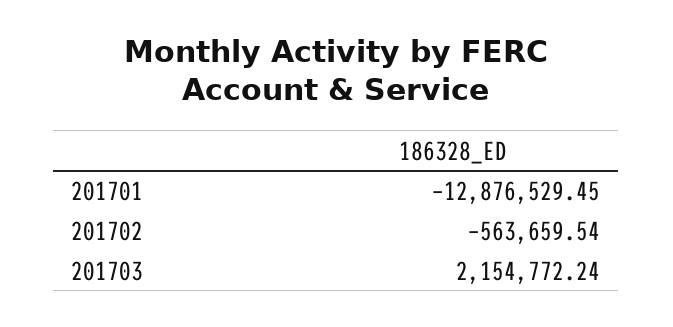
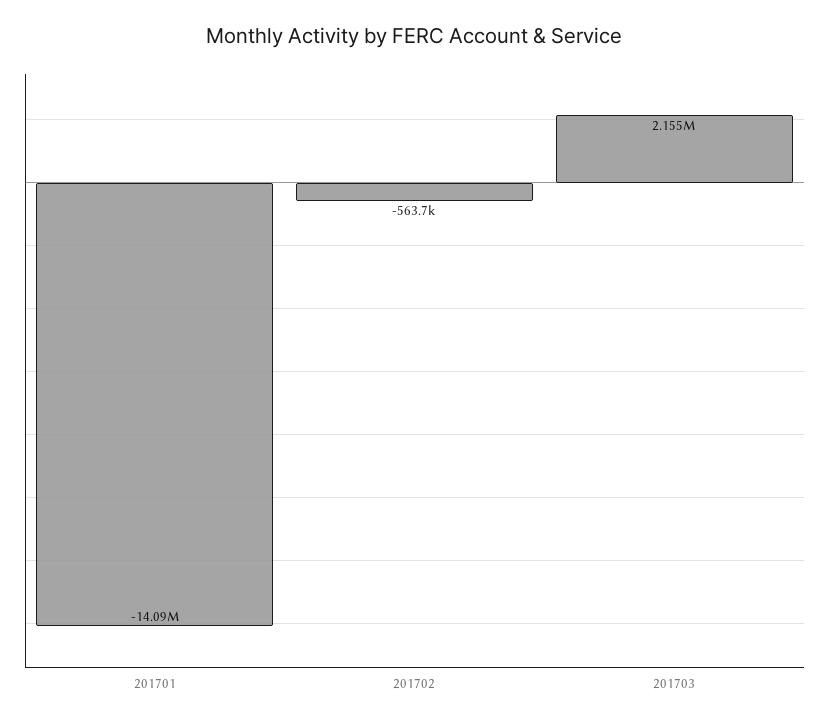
201701: -12876529.45 -> -14090000

